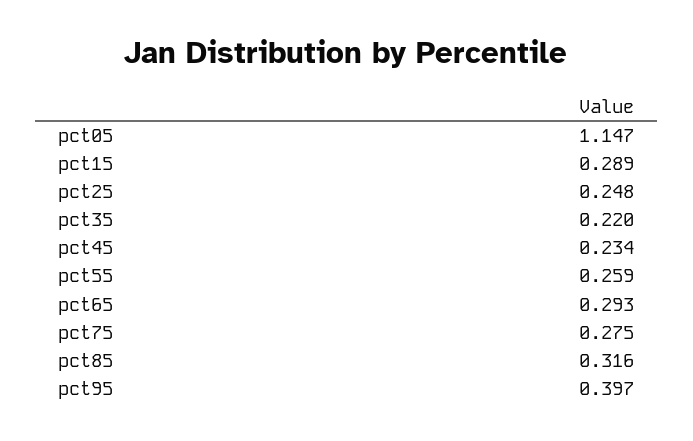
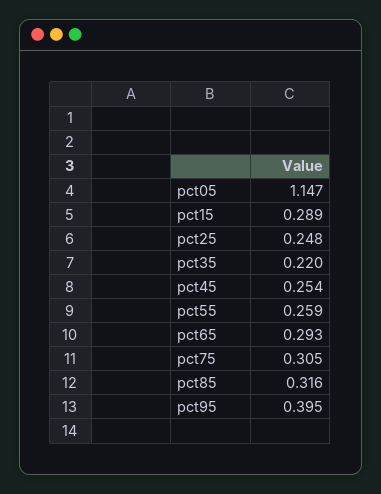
pct45: 0.234 -> 0.254
pct75: 0.275 -> 0.305
pct95: 0.397 -> 0.395

